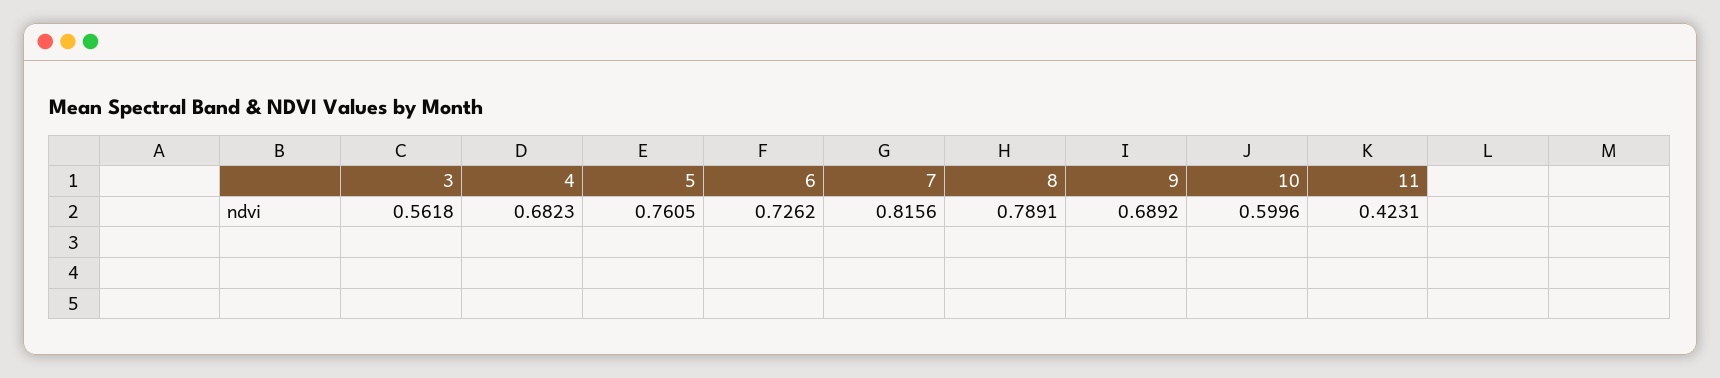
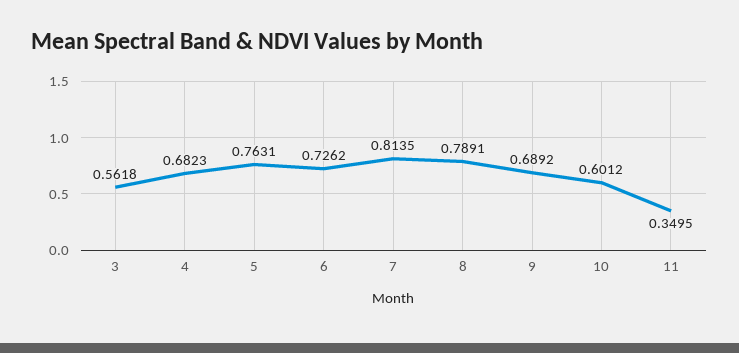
5: 0.7605 -> 0.7631
7: 0.8156 -> 0.8135
10: 0.5996 -> 0.6012
11: 0.4231 -> 0.3495

